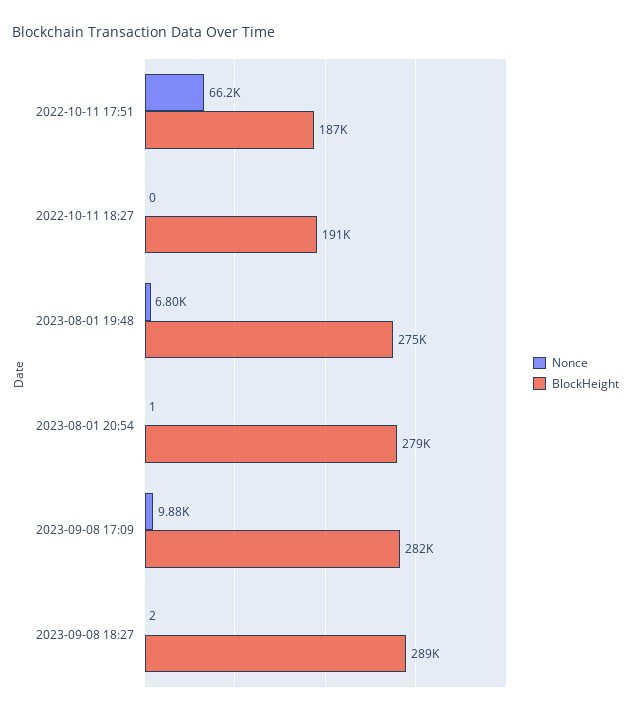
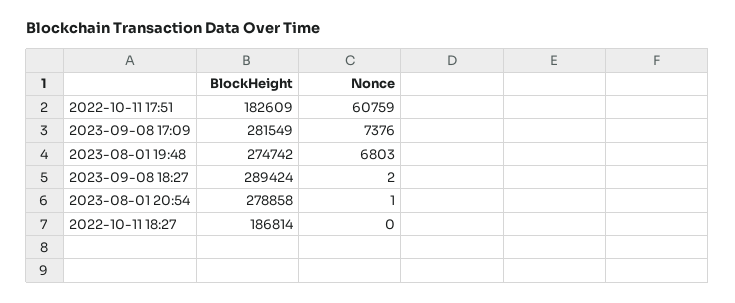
Nonce, 2022-10-11 17:51: 66200 -> 60759
BlockHeight, 2022-10-11 17:51: 187000 -> 182609
BlockHeight, 2022-10-11 18:27: 191000 -> 186814
Nonce, 2023-09-08 17:09: 9880 -> 7376

